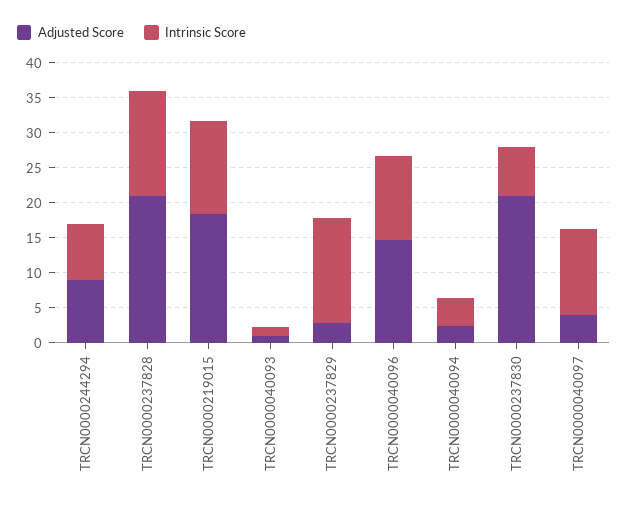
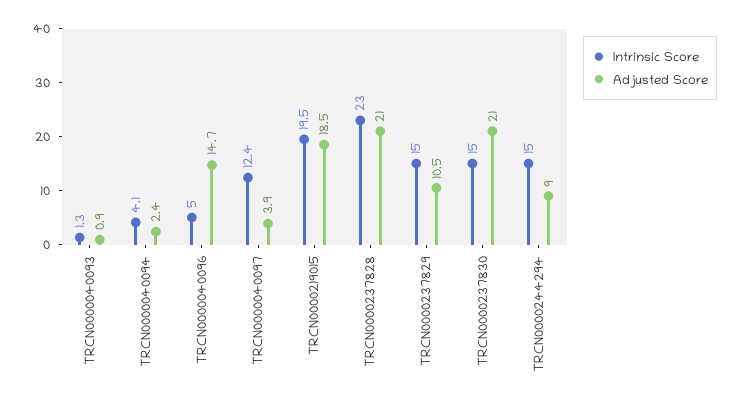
Intrinsic Score, TRCN0000244294: 7.5 -> 15
Intrinsic Score, TRCN0000237828: 15 -> 23
Intrinsic Score, TRCN0000219015: 12.5 -> 19.5
Adjusted Score, TRCN0000237829: 2.5 -> 10.5
Intrinsic Score, TRCN0000040096: 12.5 -> 5
Intrinsic Score, TRCN0000237830: 7.5 -> 15

